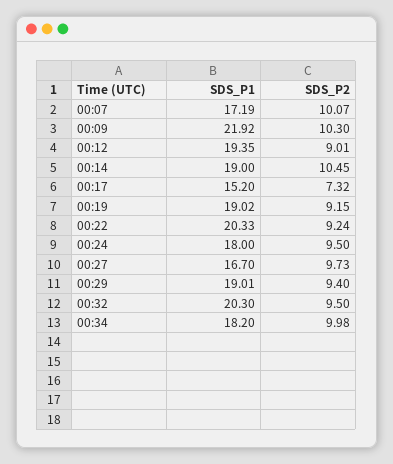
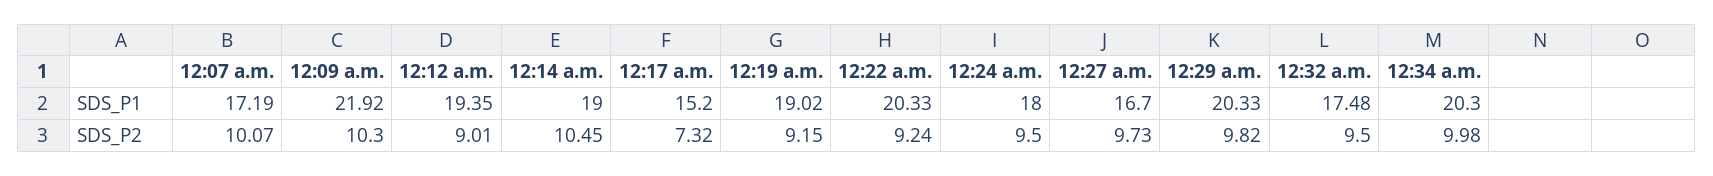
SDS_P1, 00:29: 19.01 -> 20.33
SDS_P2, 00:29: 9.4 -> 9.82
SDS_P1, 00:32: 20.3 -> 17.48
SDS_P1, 00:34: 18.2 -> 20.3

